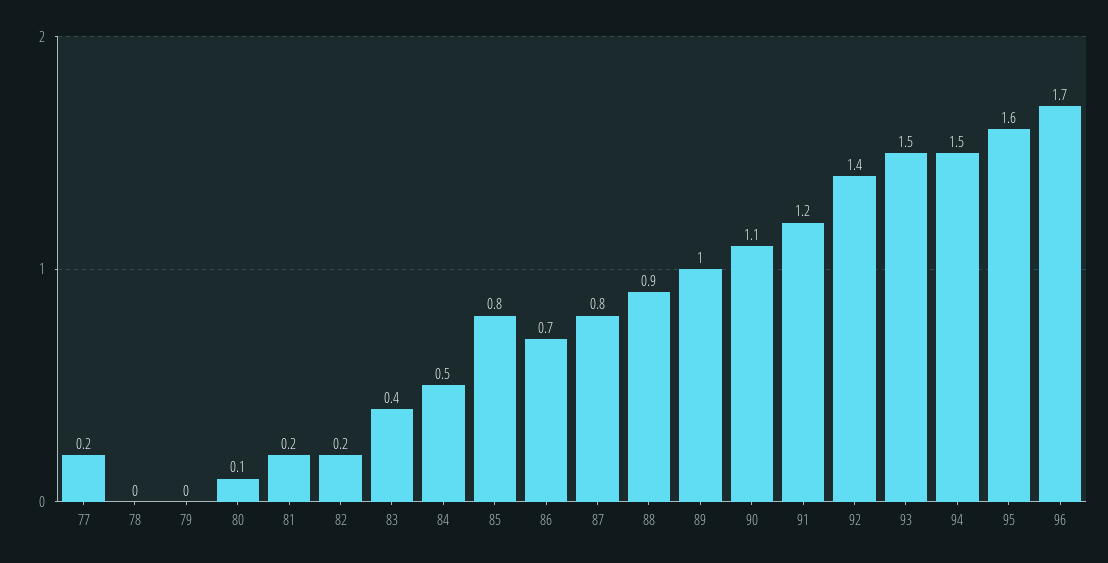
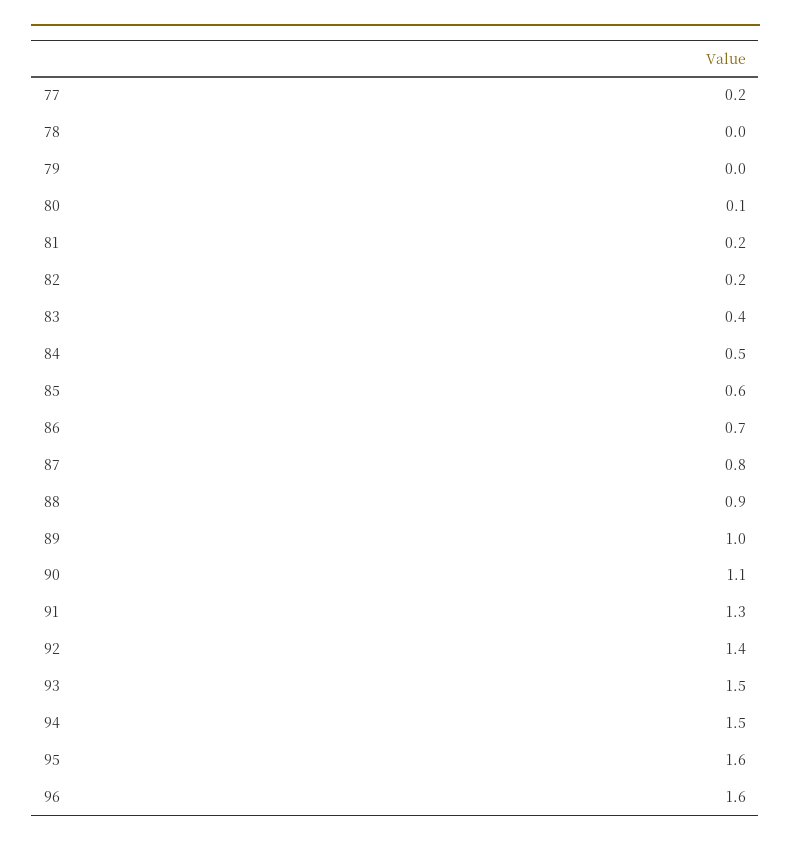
85: 0.8 -> 0.6
91: 1.2 -> 1.3
96: 1.7 -> 1.6

